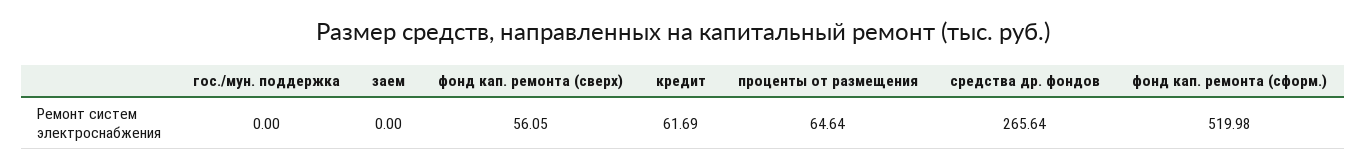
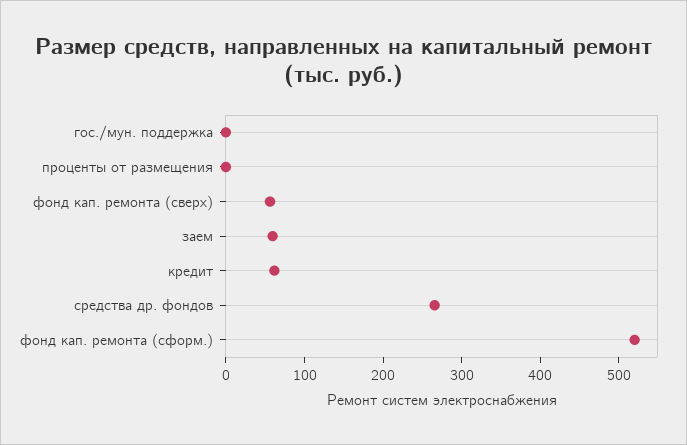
заем: 0 -> 60
проценты от размещения: 64.64 -> 0

